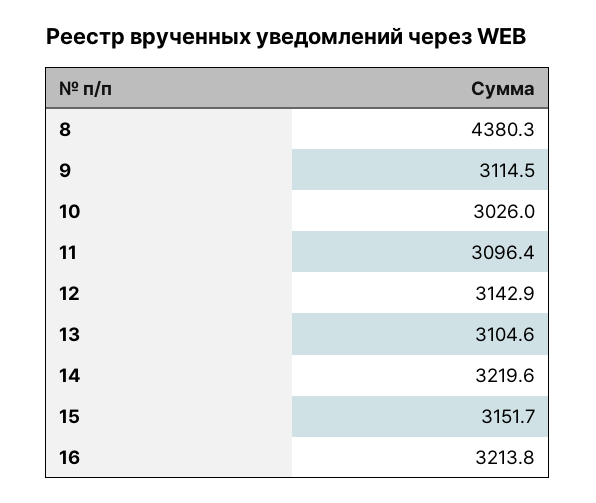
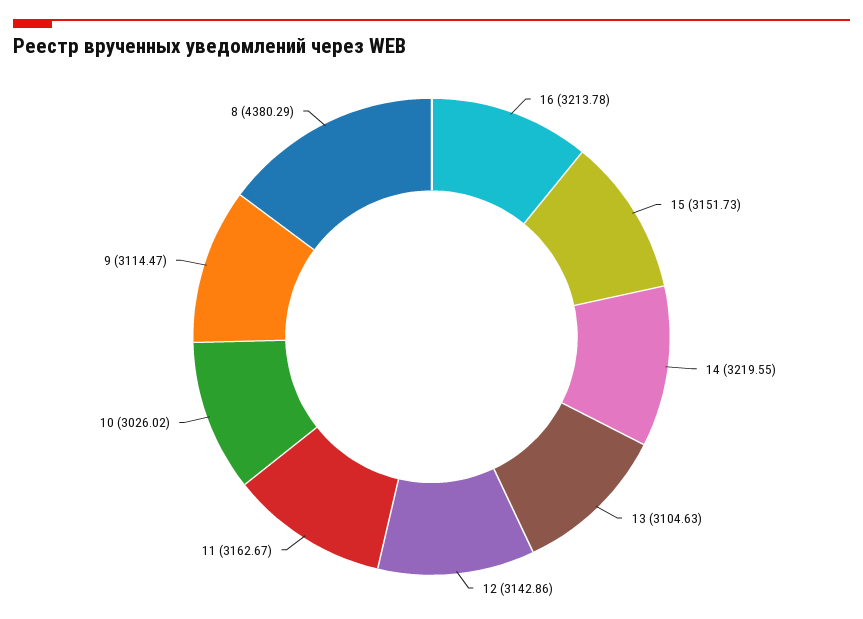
11: 3096.4 -> 3162.67

